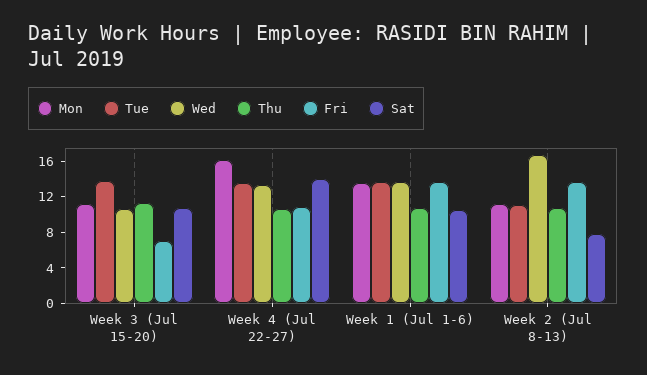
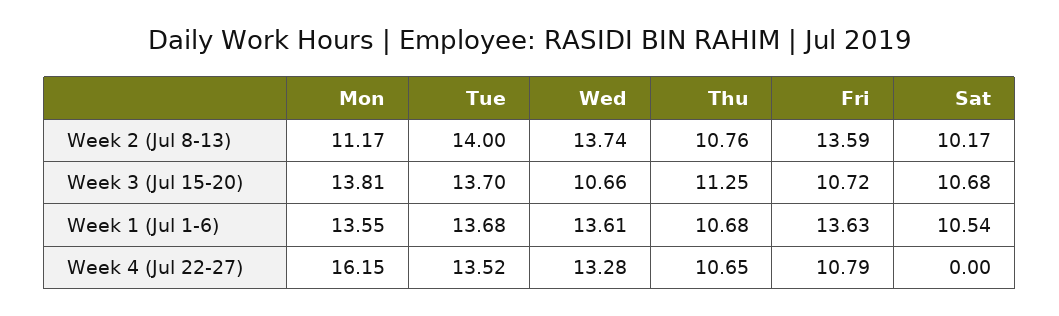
Mon, Week 3 (Jul 15-20): 11 -> 13.81
Fri, Week 3 (Jul 15-20): 7 -> 10.72
Sat, Week 4 (Jul 22-27): 14 -> 0
Tue, Week 2 (Jul 8-13): 11 -> 14
Wed, Week 2 (Jul 8-13): 17 -> 13.74
Sat, Week 2 (Jul 8-13): 8 -> 10.17

